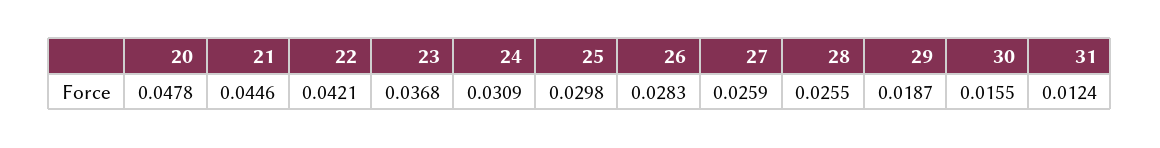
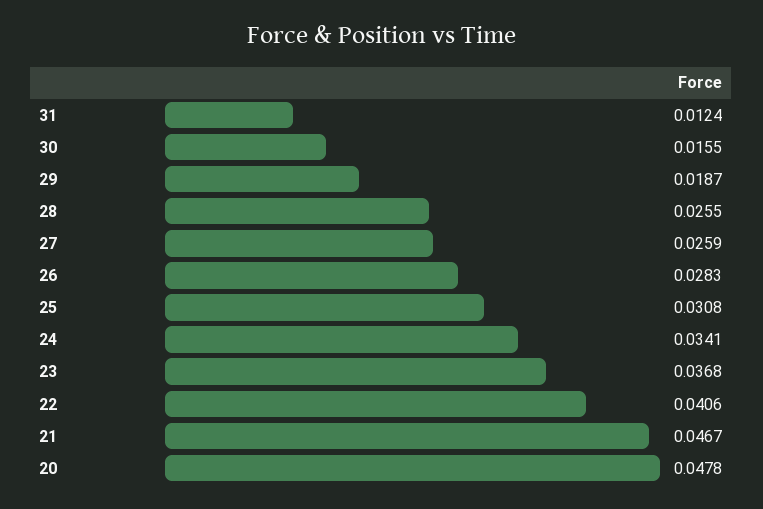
21: 0.0446 -> 0.0467
22: 0.0421 -> 0.0406
24: 0.0309 -> 0.0341
25: 0.0298 -> 0.0308

